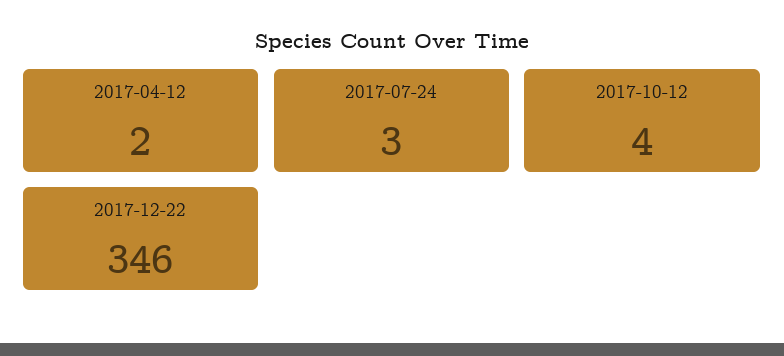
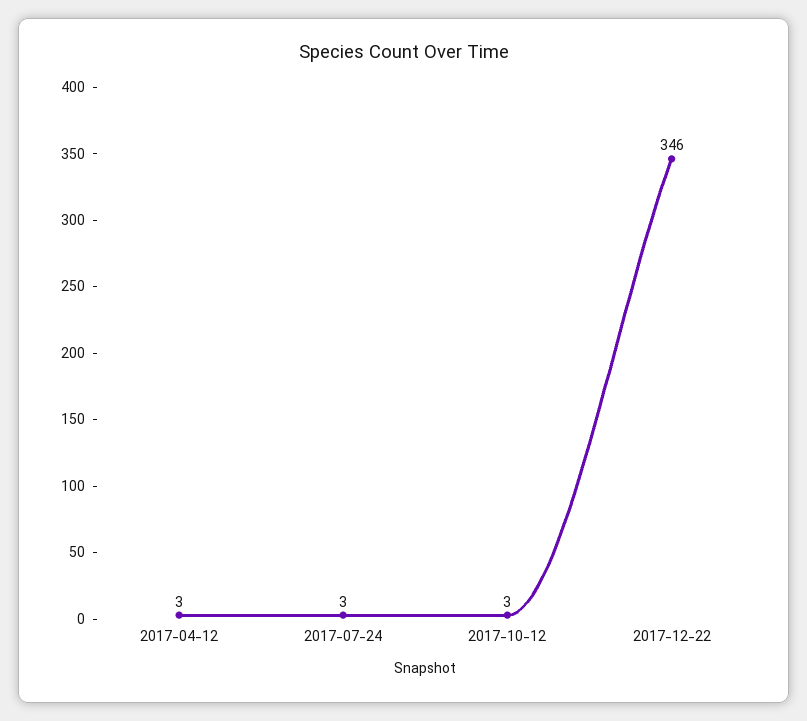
2017-04-12: 2 -> 3
2017-10-12: 4 -> 3

